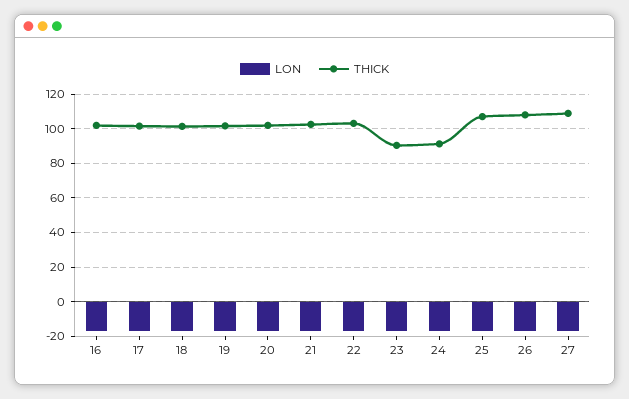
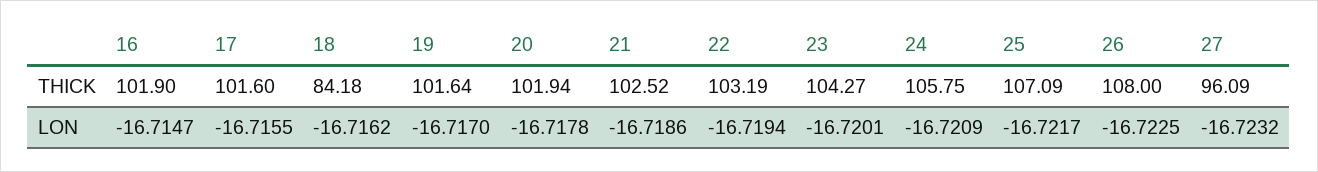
THICK, 18: 100 -> 84.18
THICK, 23: 90 -> 104.27
THICK, 24: 90 -> 105.75
THICK, 27: 110 -> 96.09

